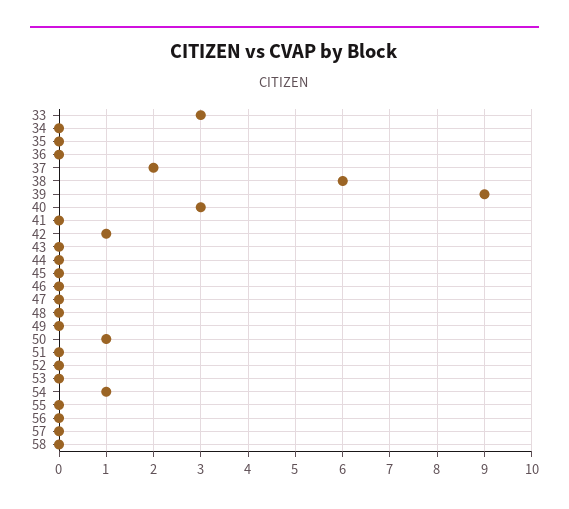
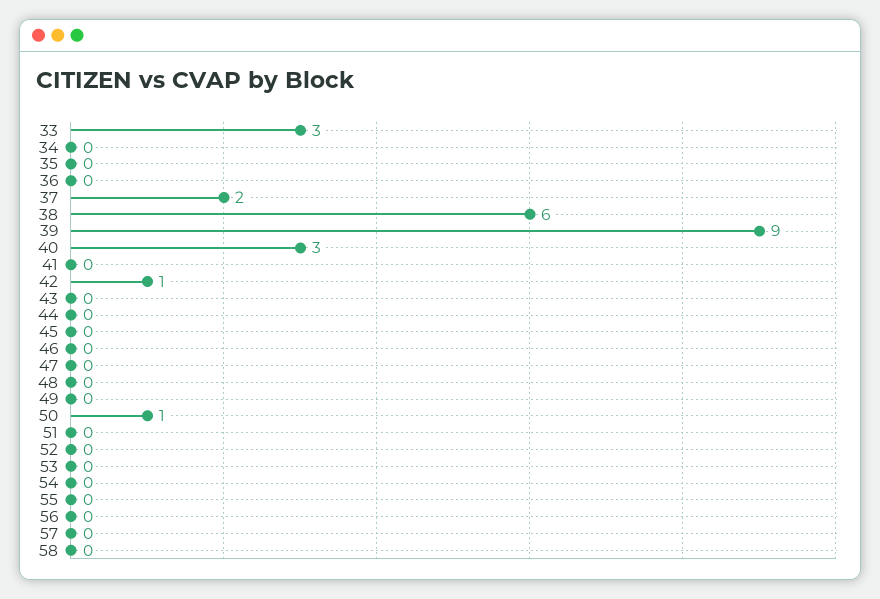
54: 1 -> 0

